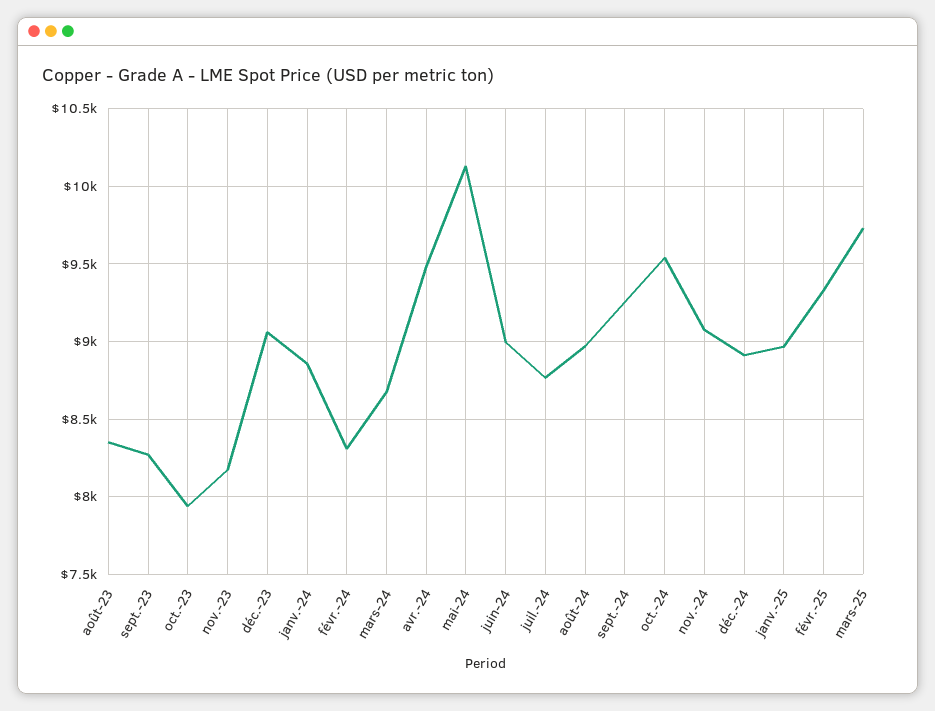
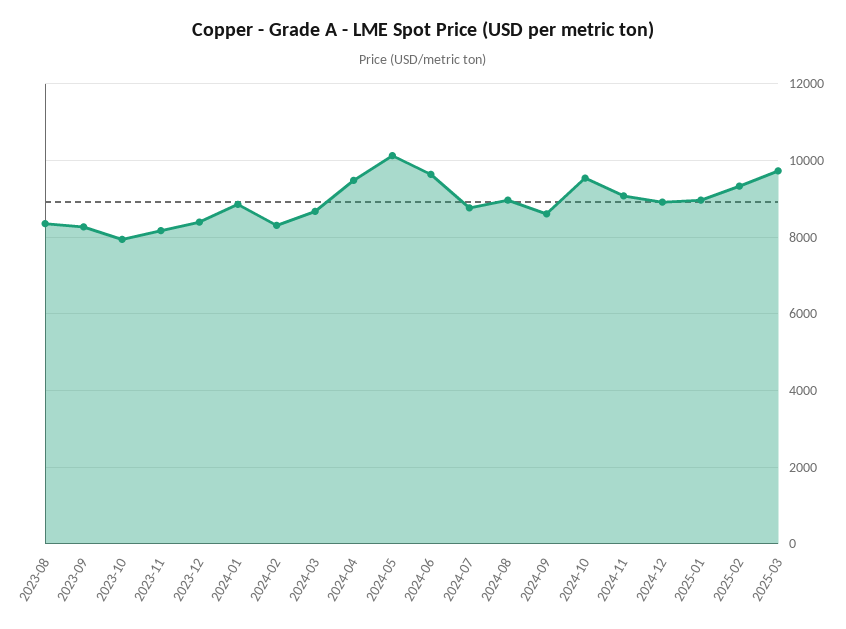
déc.-23: 9050 -> 8400
juin-24: 9000 -> 9600
sept.-24: 9250 -> 8600

